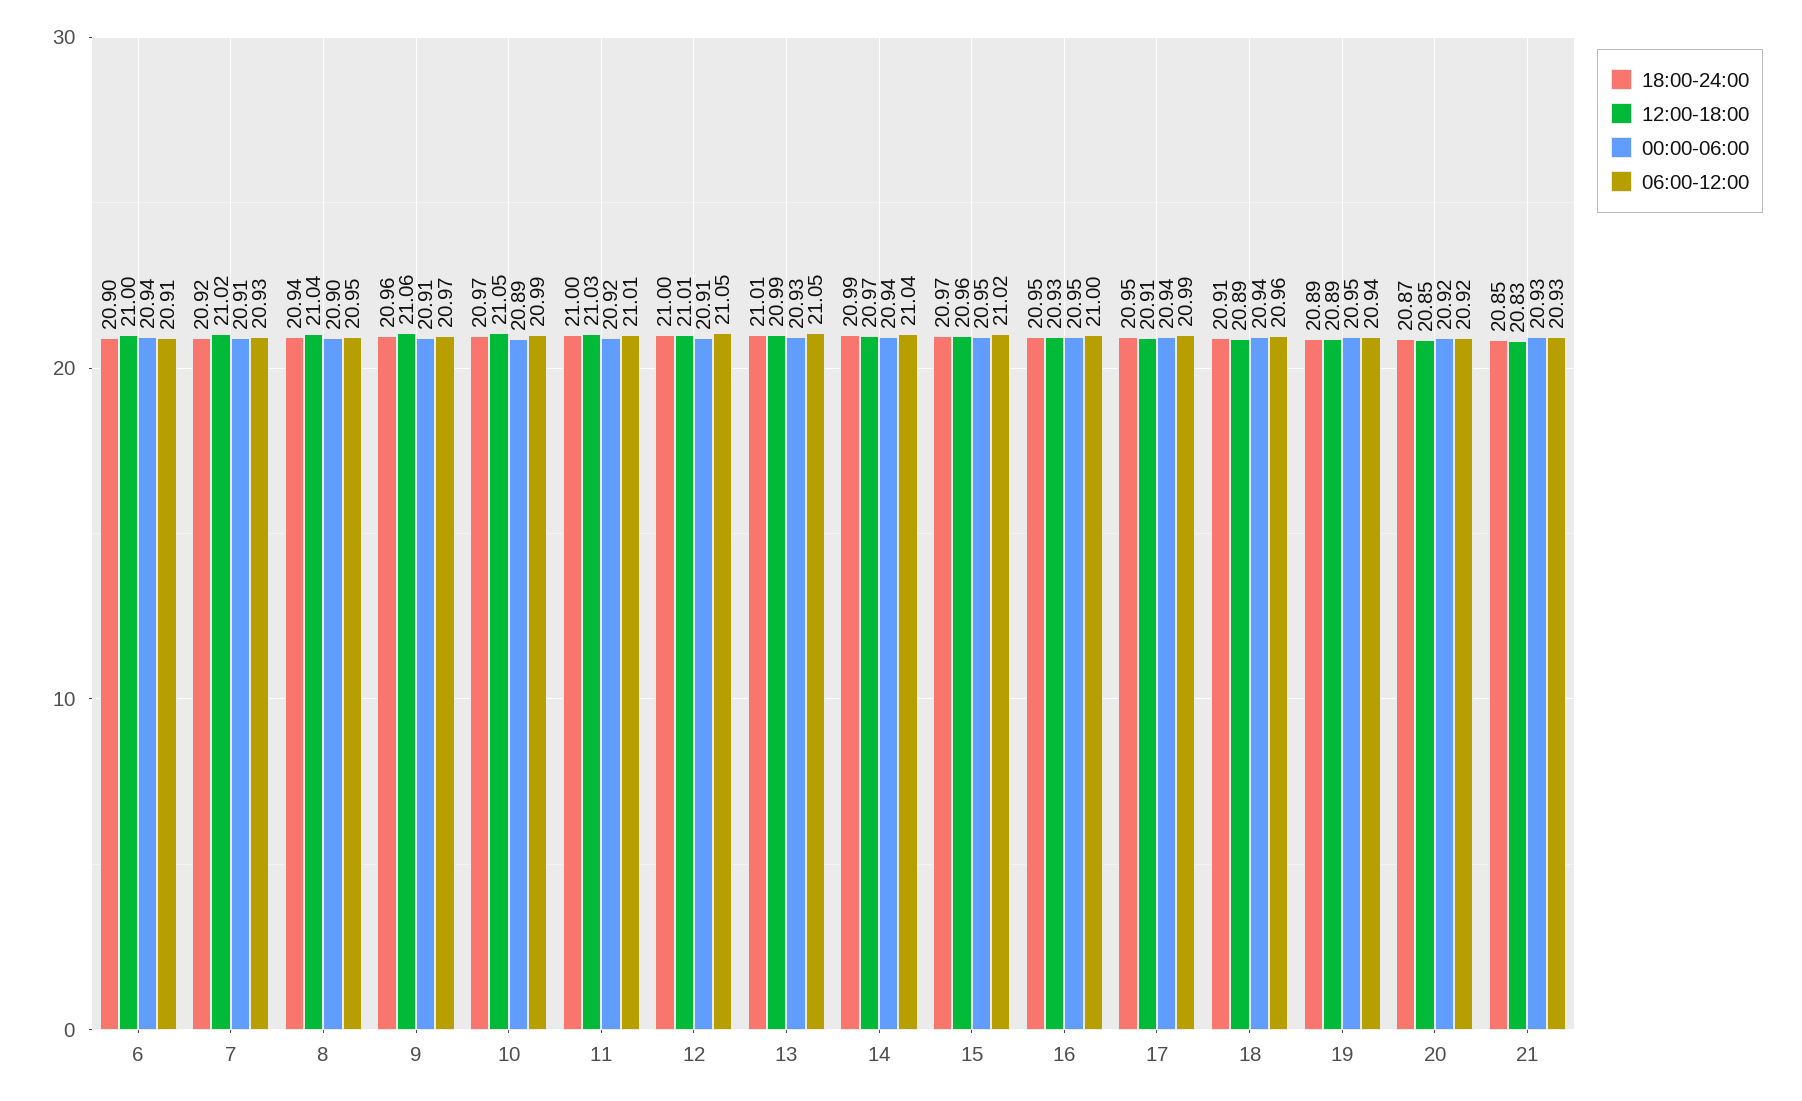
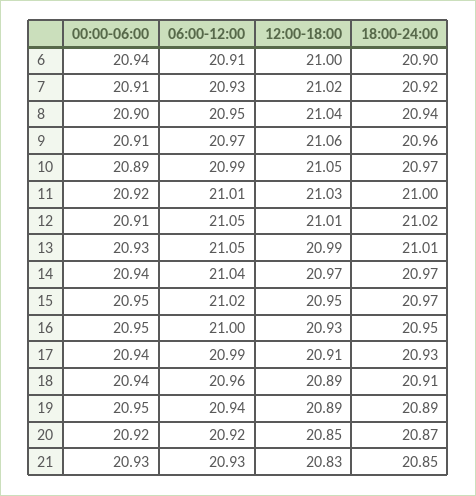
18:00-24:00, 12: 21 -> 21.02
18:00-24:00, 14: 20.99 -> 20.97
12:00-18:00, 15: 20.96 -> 20.95
18:00-24:00, 17: 20.95 -> 20.93

